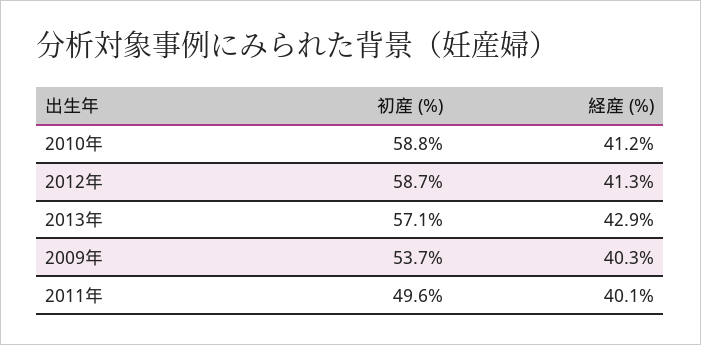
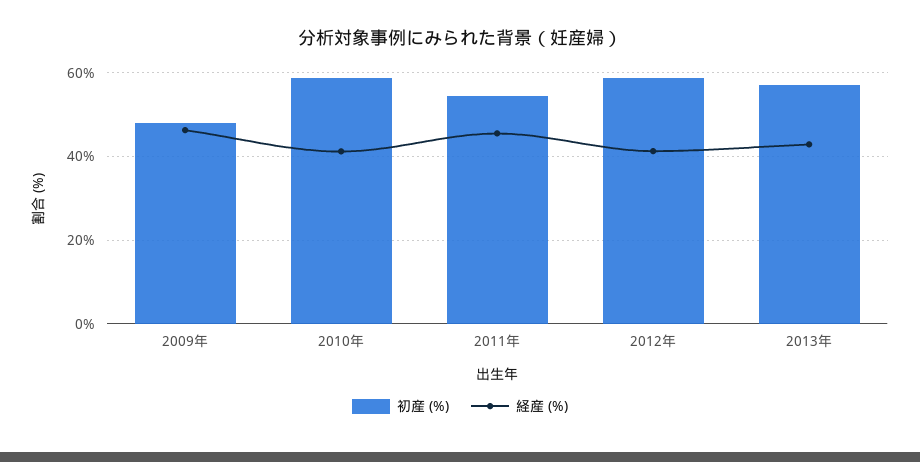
初産 (%), 2009年: 53.7 -> 48
経産 (%), 2009年: 40.3 -> 46
初産 (%), 2011年: 49.6 -> 54
経産 (%), 2011年: 40.1 -> 46

